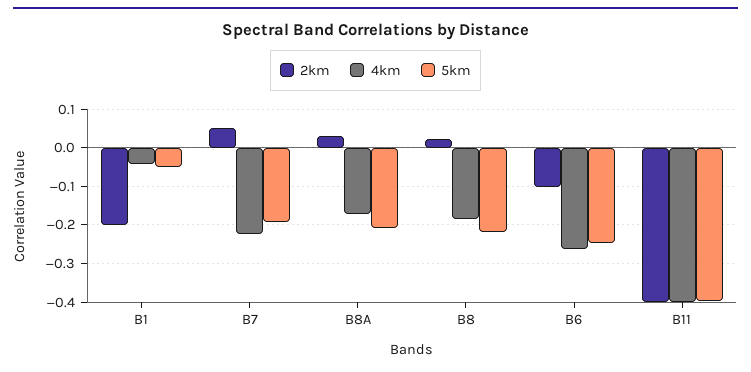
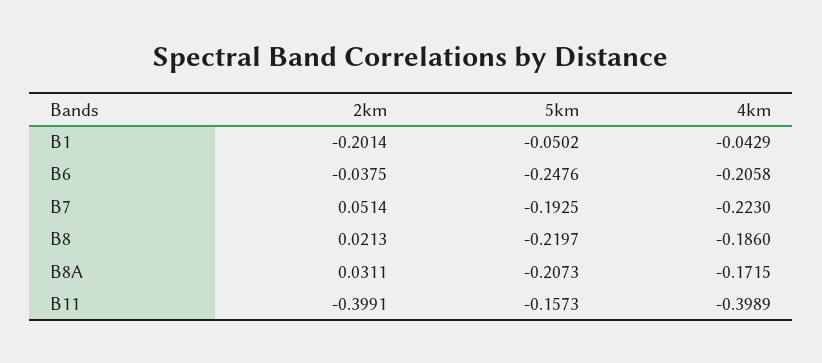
2km, B6: -0.1 -> -0.0375
4km, B6: -0.26 -> -0.2058
5km, B11: -0.4 -> -0.1573

